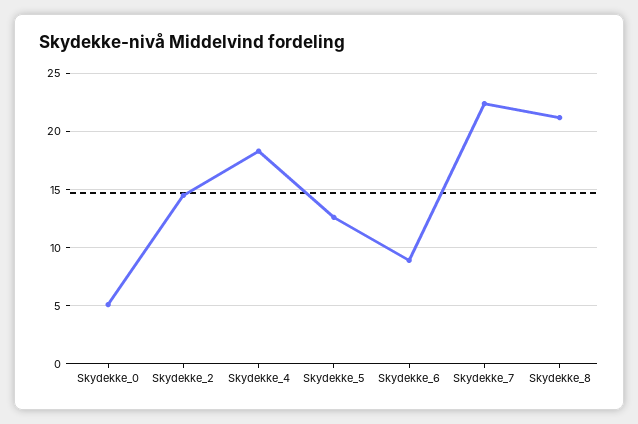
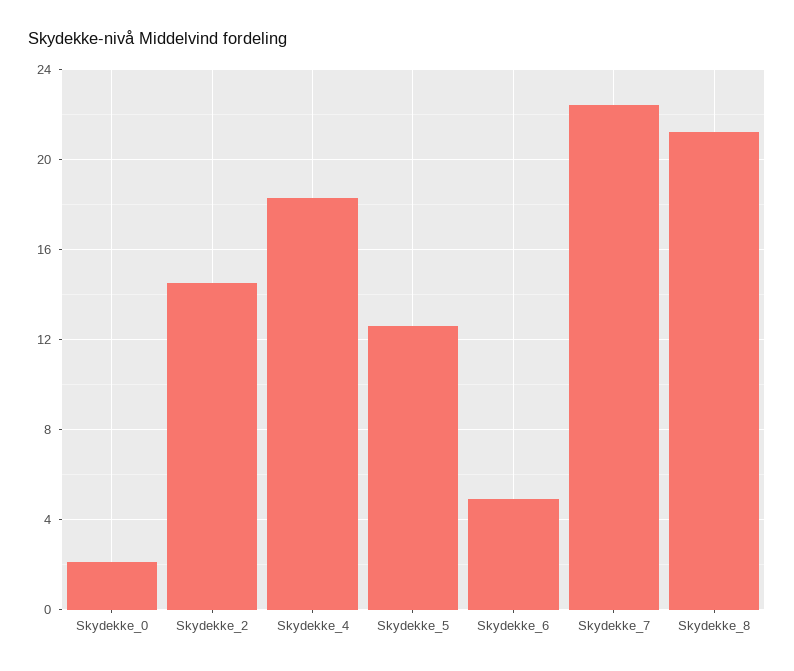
Skydekke_0: 5 -> 2
Skydekke_6: 9 -> 5

